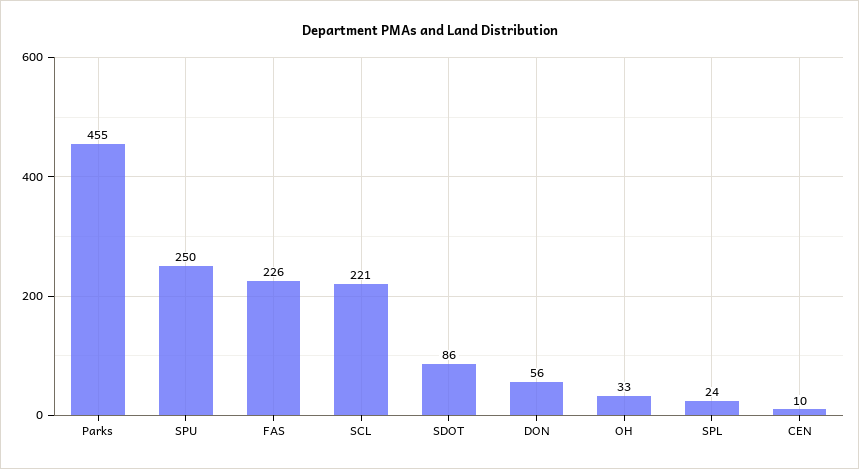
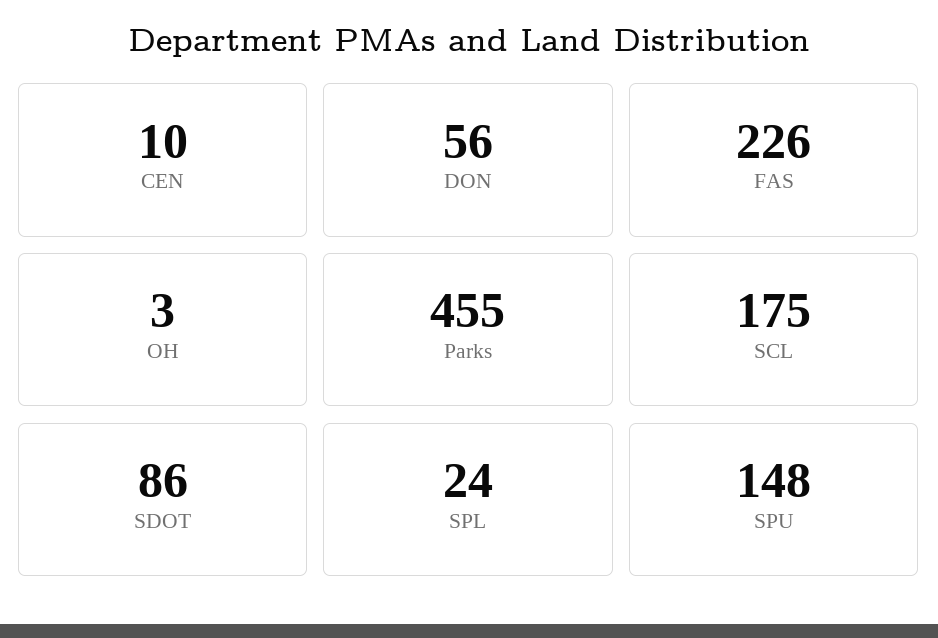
SPU: 250 -> 148
SCL: 221 -> 175
OH: 33 -> 3

